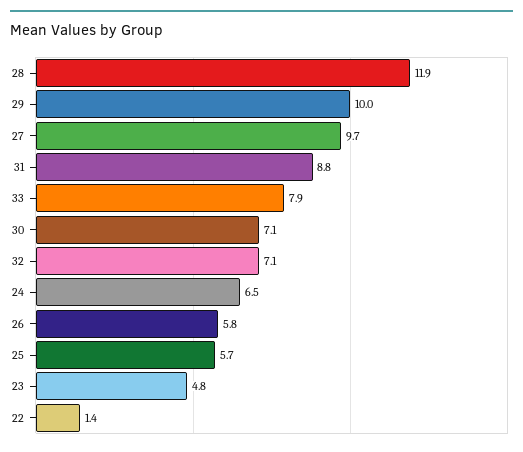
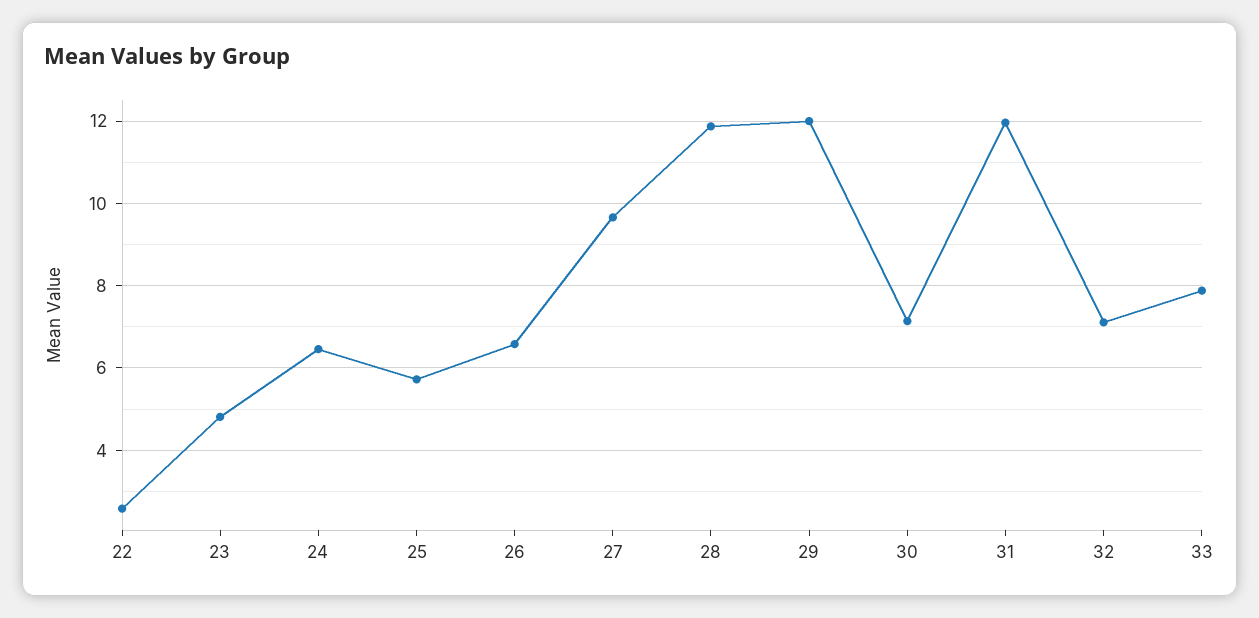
29: 10 -> 12
31: 8.8 -> 12
26: 5.8 -> 6.6
22: 1.4 -> 2.6

